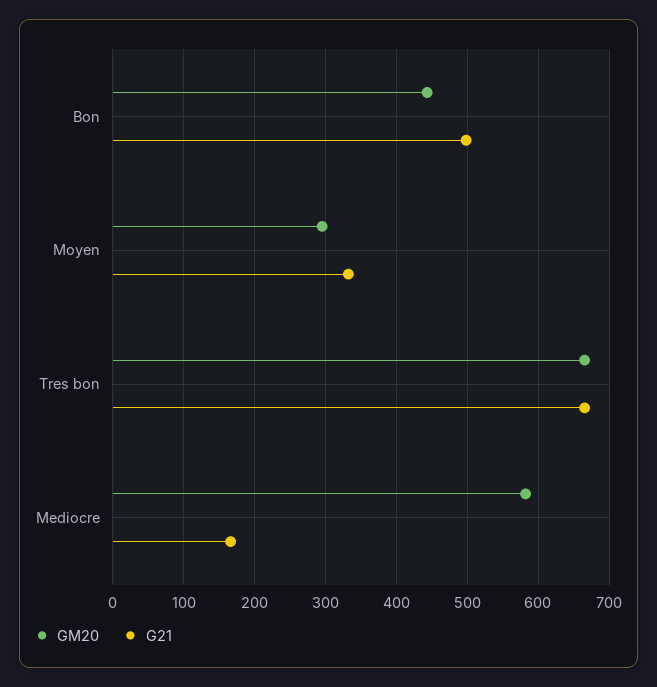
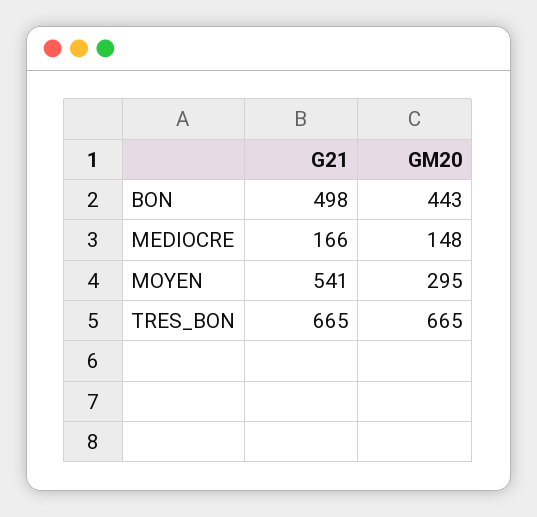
G21, Moyen: 330 -> 541
GM20, Mediocre: 580 -> 148

